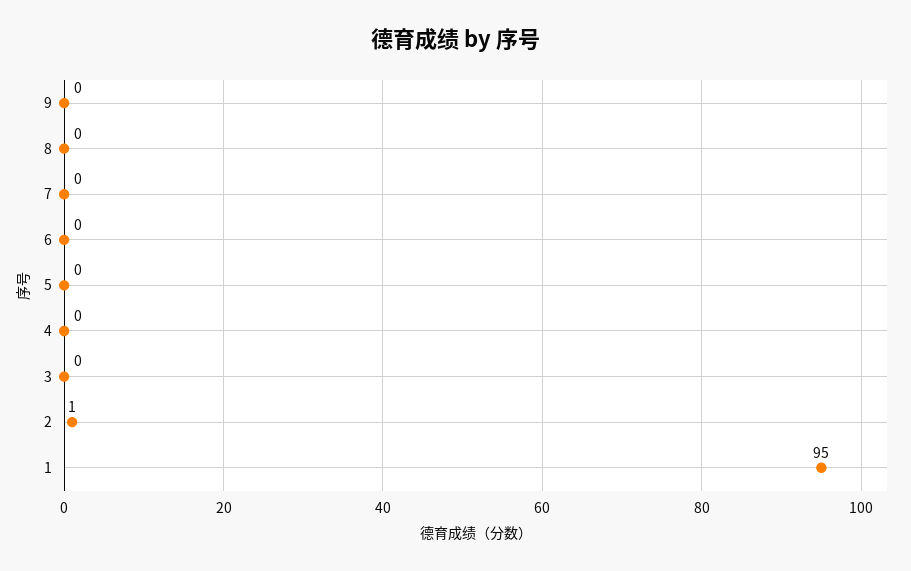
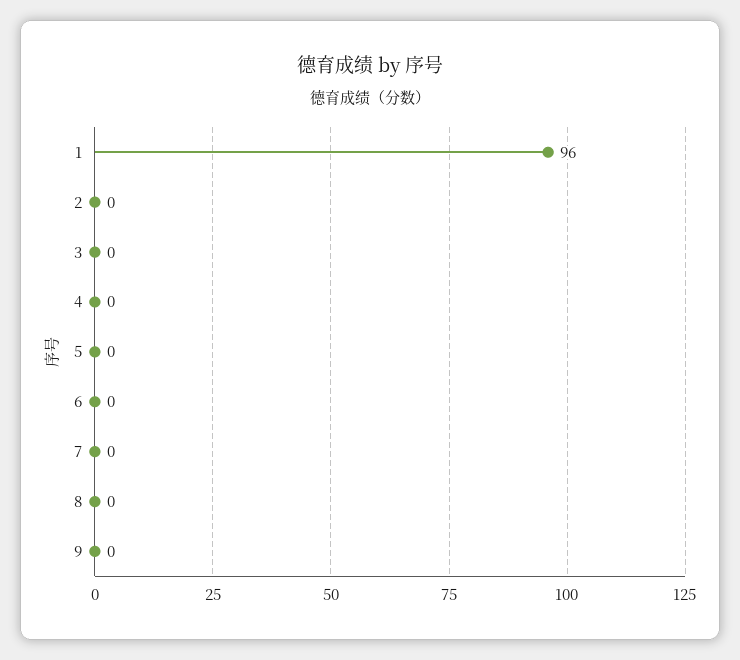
2: 1 -> 0
1: 95 -> 96

